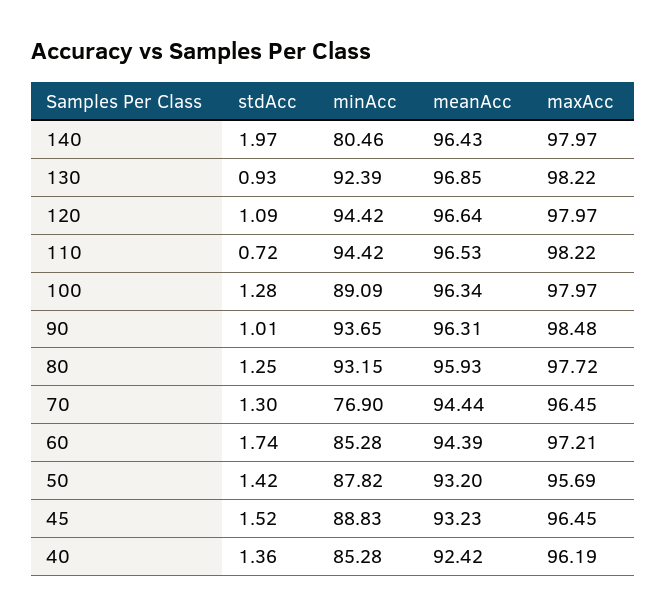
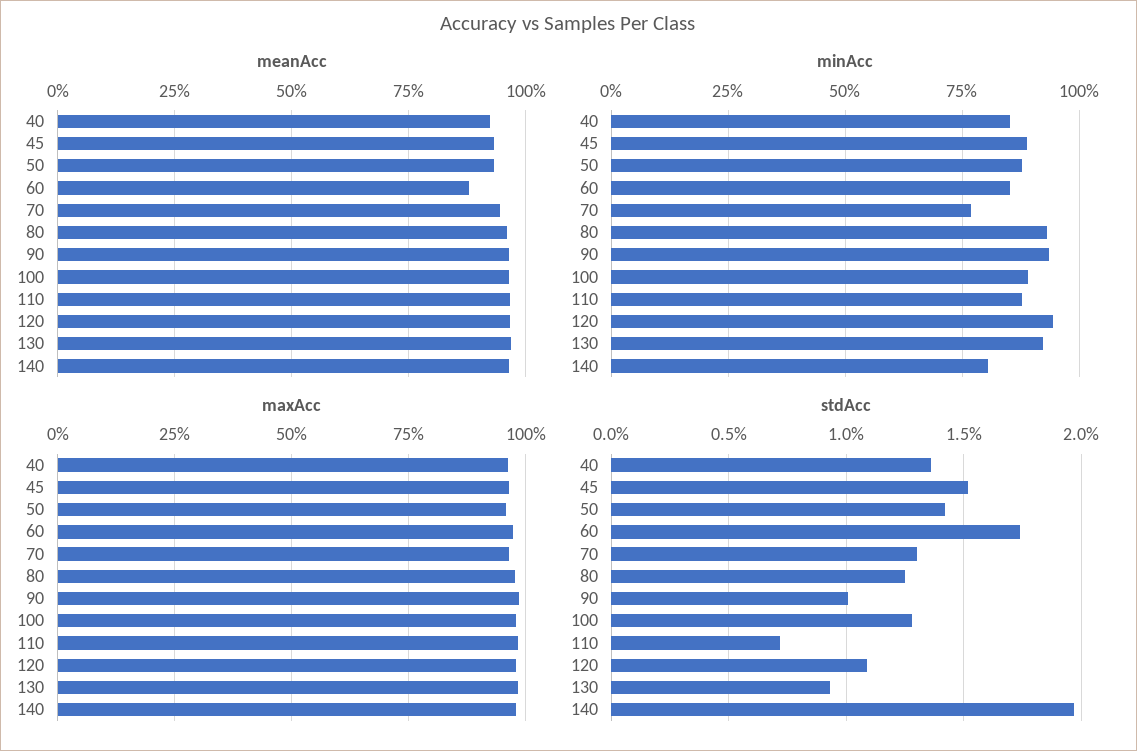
minAcc, 110: 94.42 -> 87.5
meanAcc, 60: 94.39 -> 87.5

